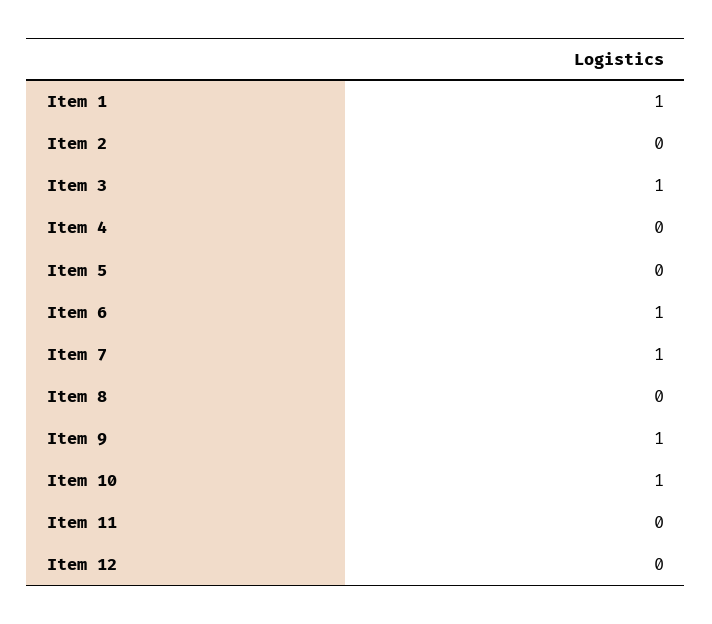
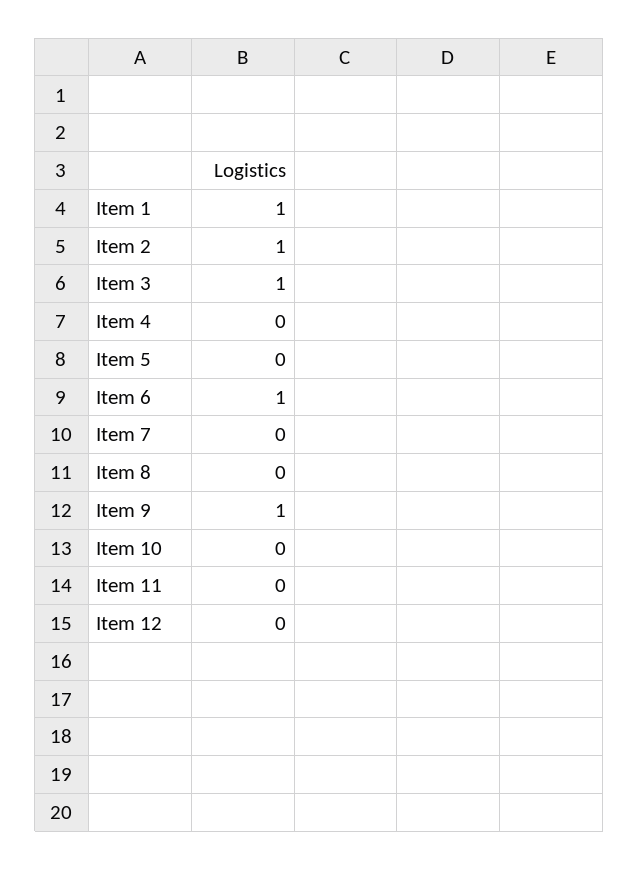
Item 2: 0 -> 1
Item 7: 1 -> 0
Item 10: 1 -> 0

